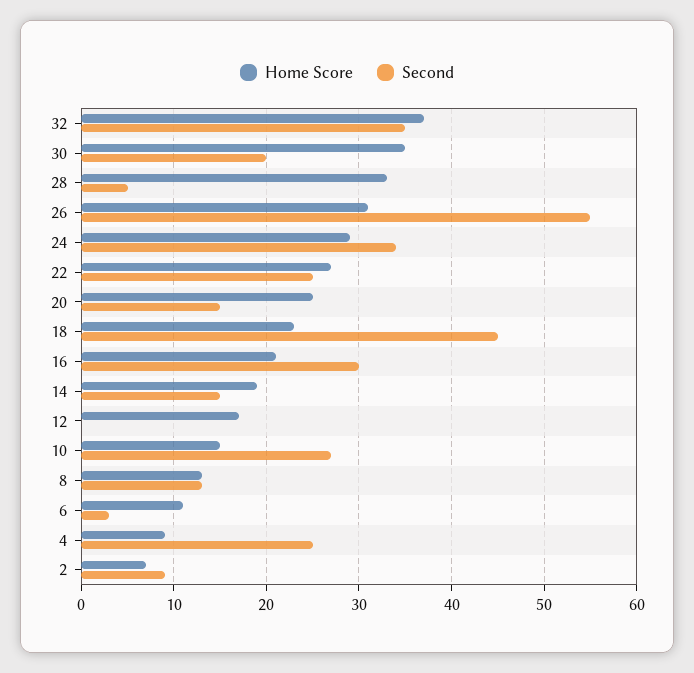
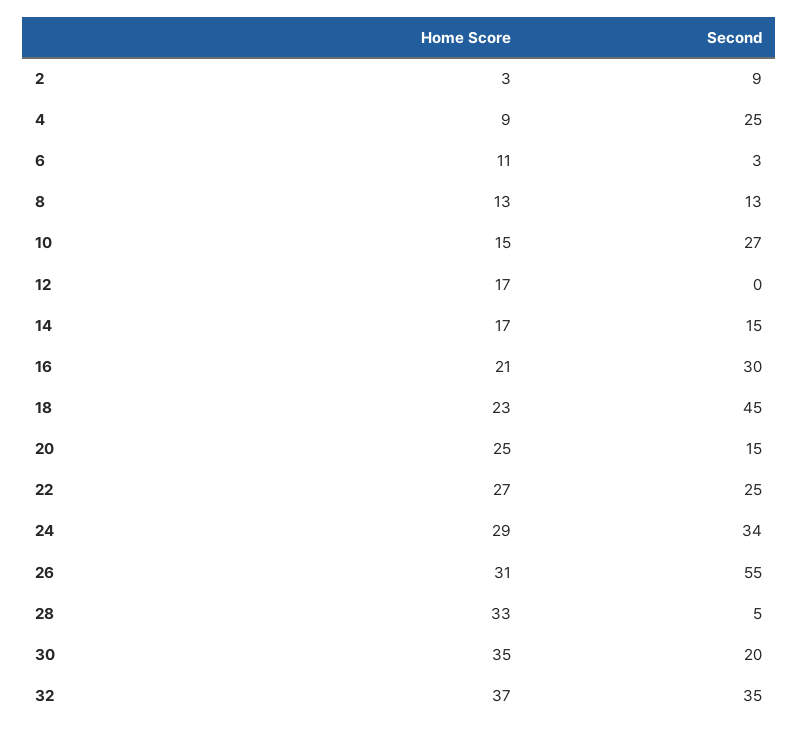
Home Score, 14: 19 -> 17
Home Score, 2: 7 -> 3

